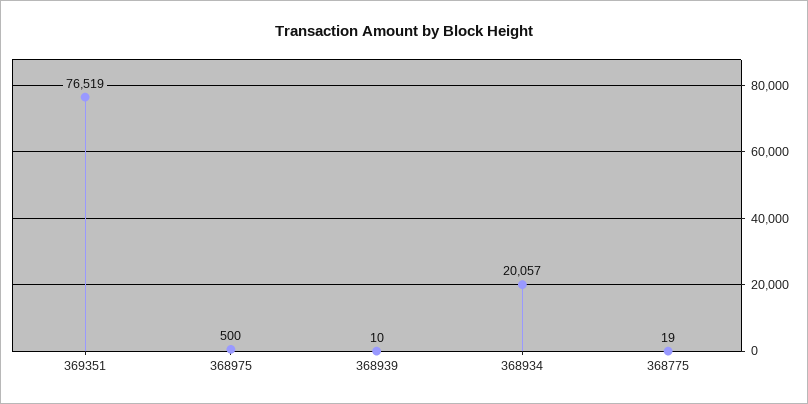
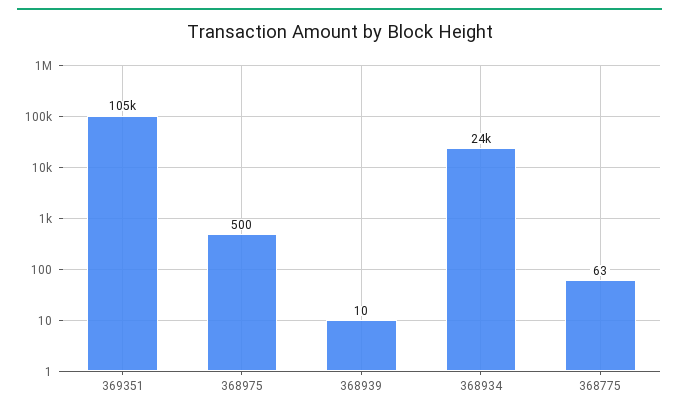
369351: 76519 -> 105000
368934: 20057 -> 24000
368775: 19 -> 63

